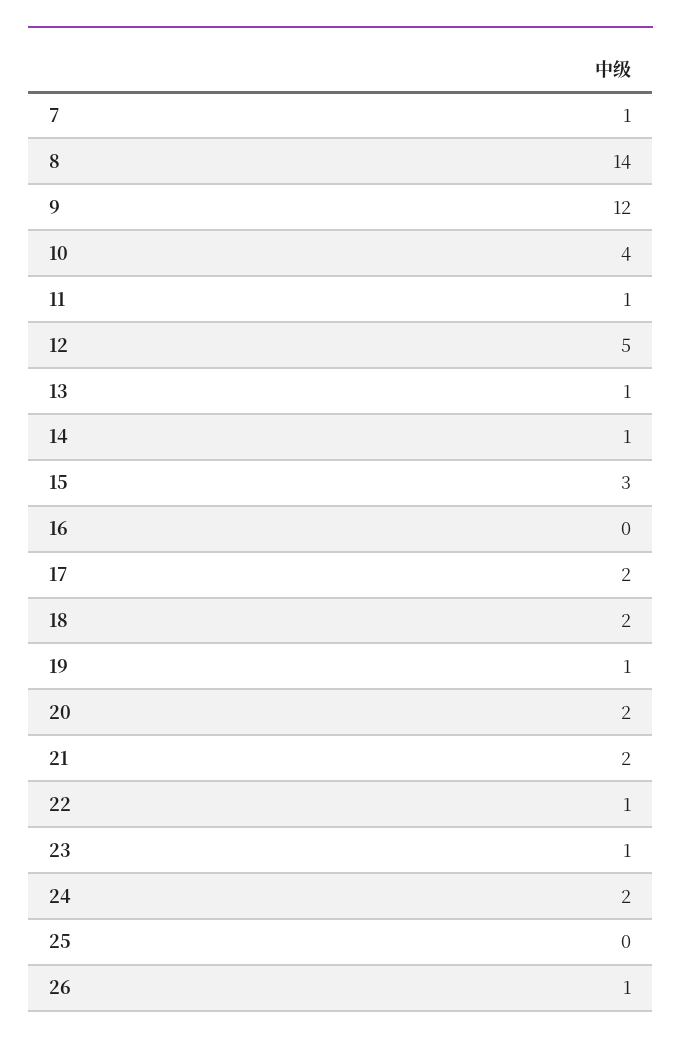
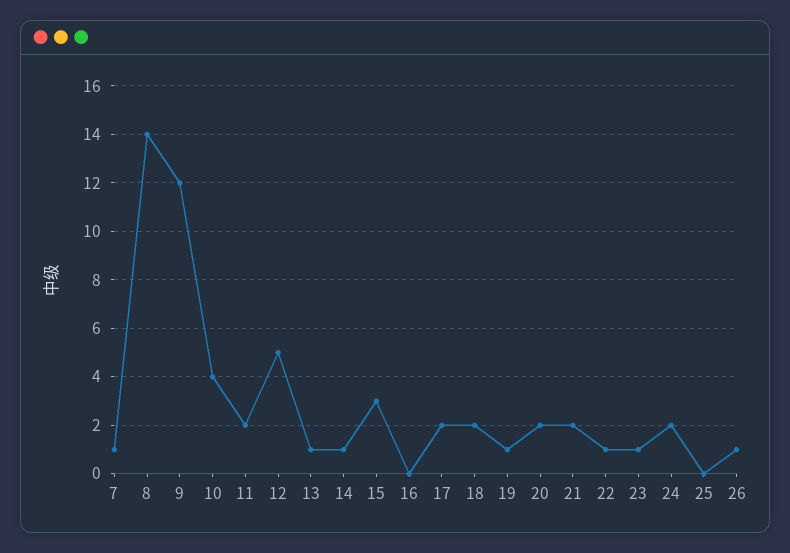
11: 1 -> 2

